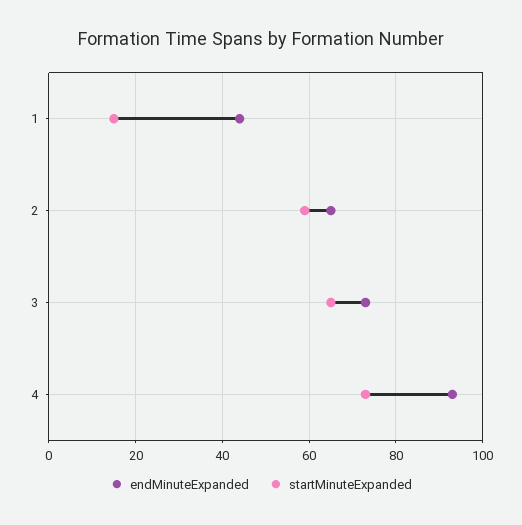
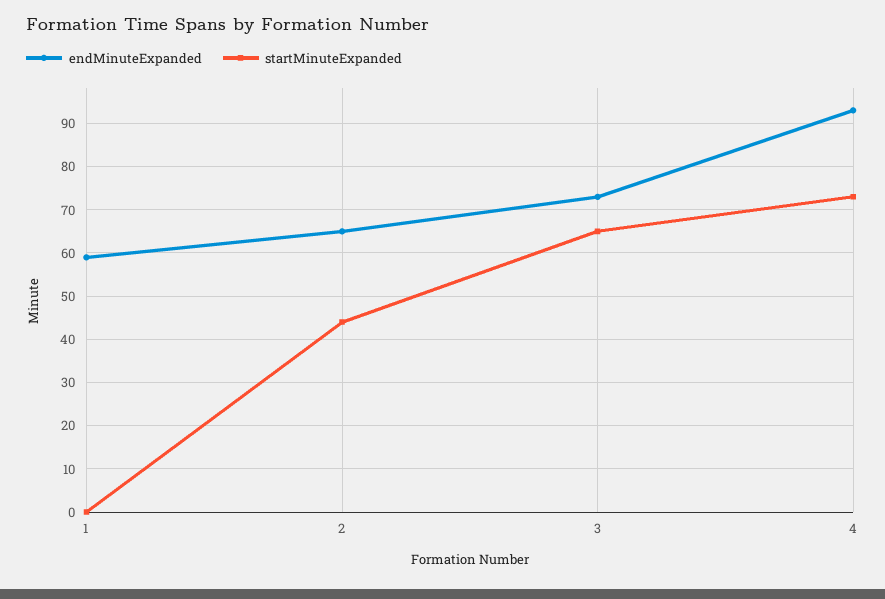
endMinuteExpanded, 1: 45 -> 60
startMinuteExpanded, 1: 15 -> 0
startMinuteExpanded, 2: 60 -> 45

